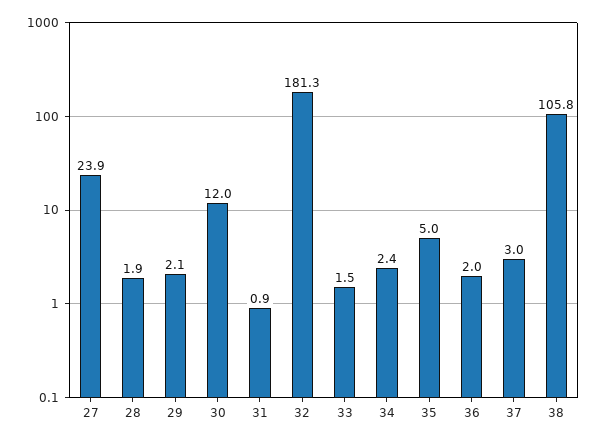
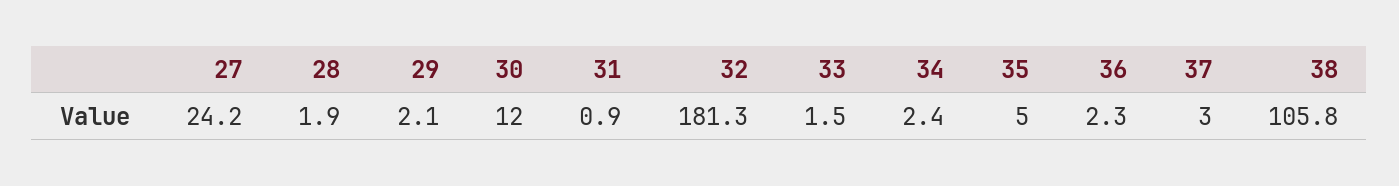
27: 23.9 -> 24.2
36: 2 -> 2.3

